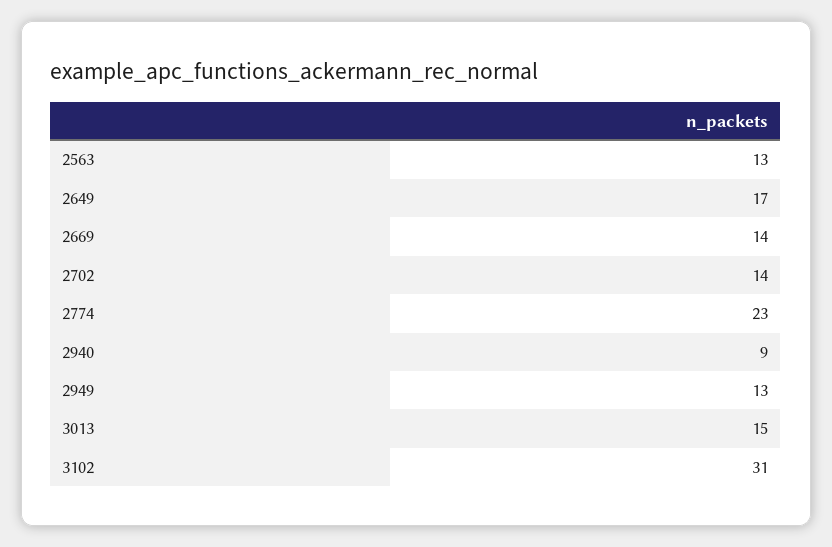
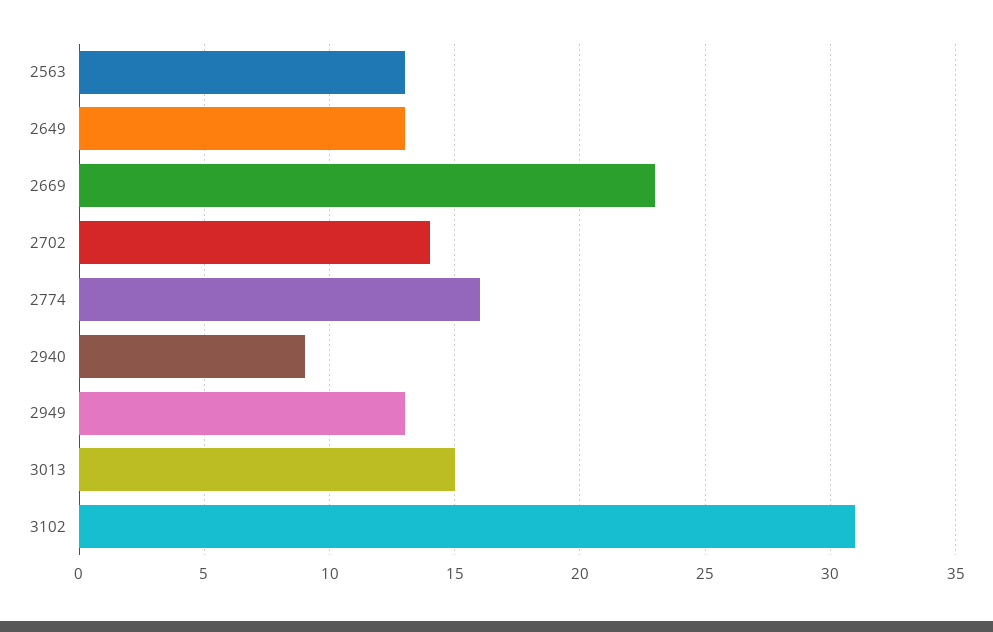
2649: 17 -> 13
2669: 14 -> 23
2774: 23 -> 16

